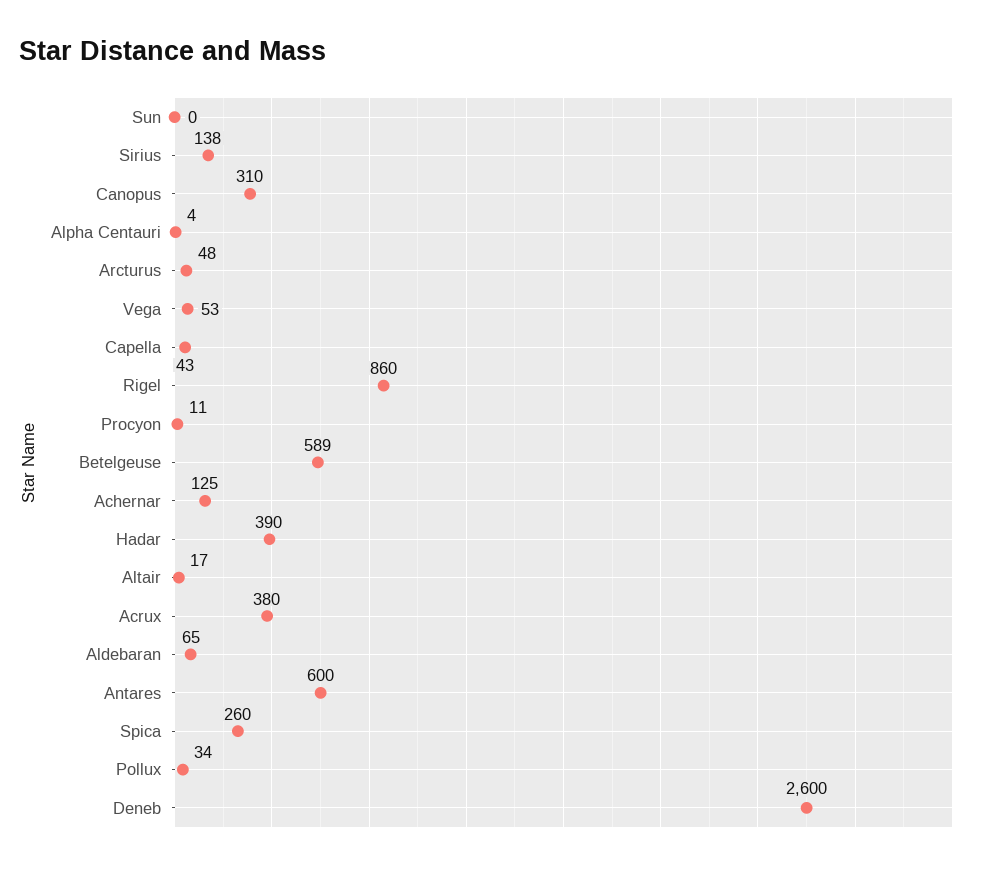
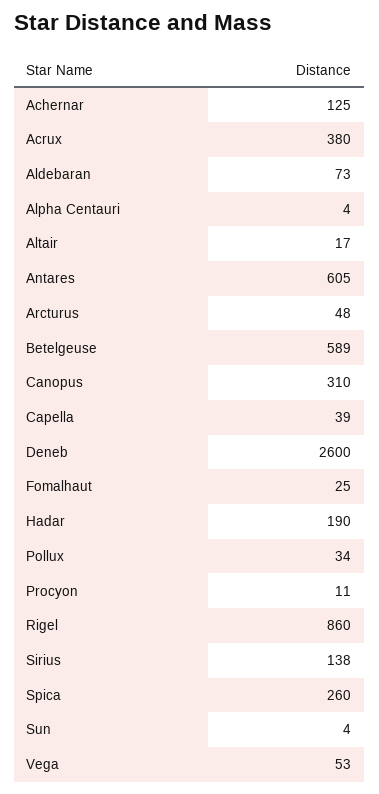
Sun: 0 -> 4
Capella: 43 -> 39
Hadar: 390 -> 190
Aldebaran: 65 -> 73
Antares: 600 -> 605
Fomalhaut: none -> 25

